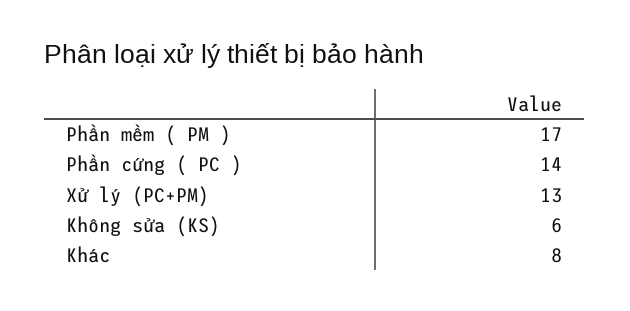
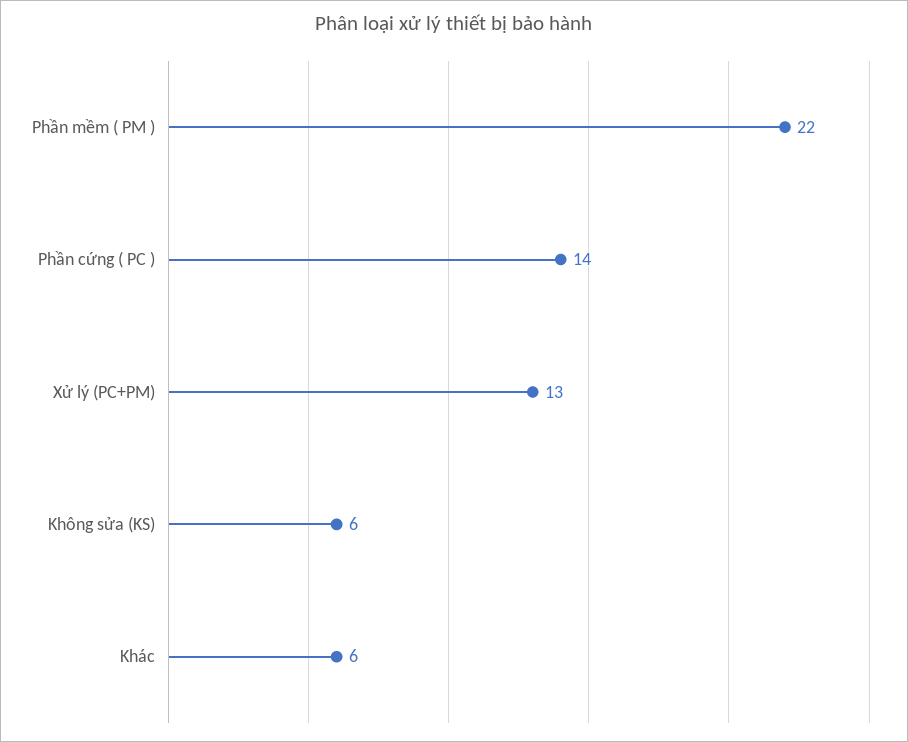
Phần mềm ( PM ): 17 -> 22
Khác: 8 -> 6

